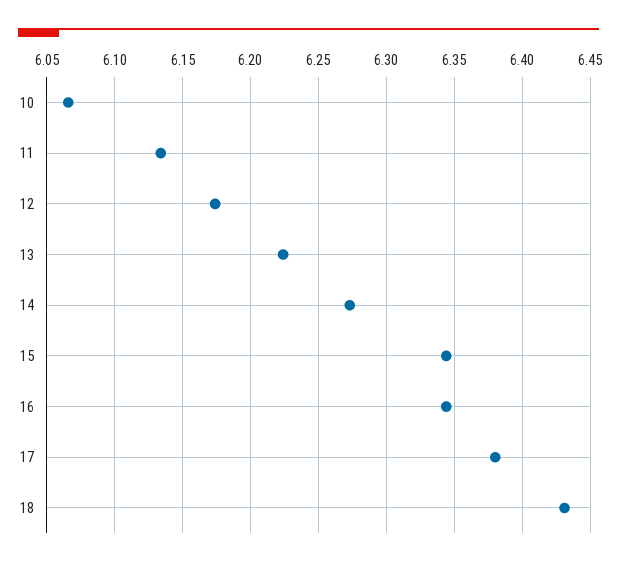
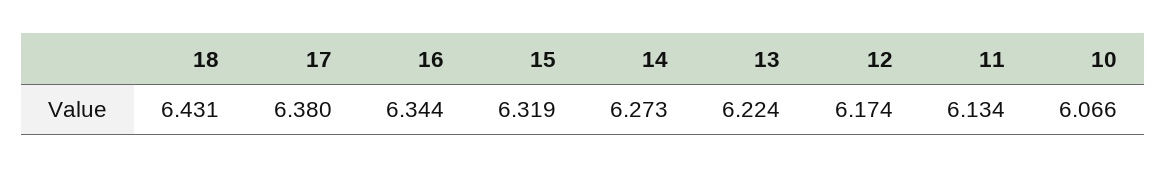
15: 6.345 -> 6.319

